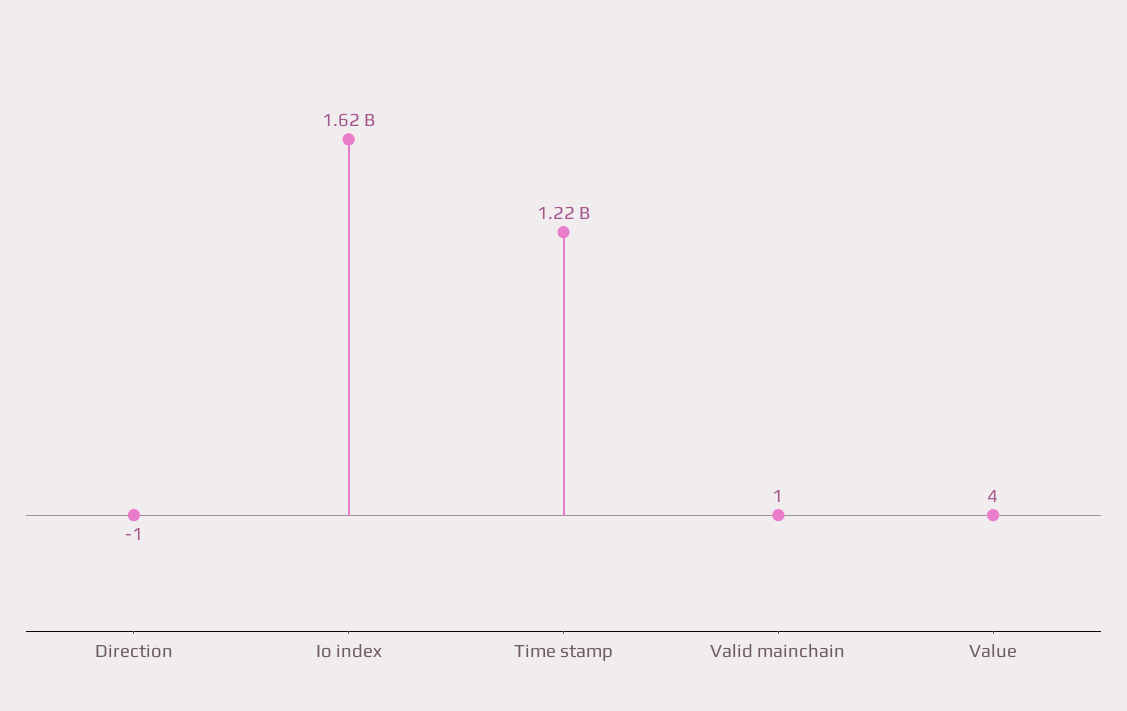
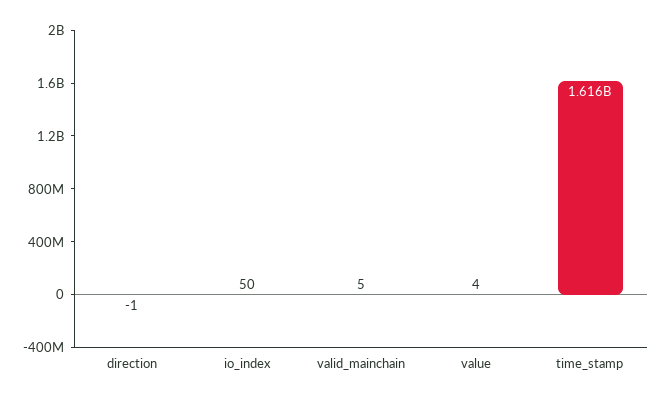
Io index: 1620000000 -> 50
Time stamp: 1220000000 -> 1616000000
Valid mainchain: 1 -> 5

